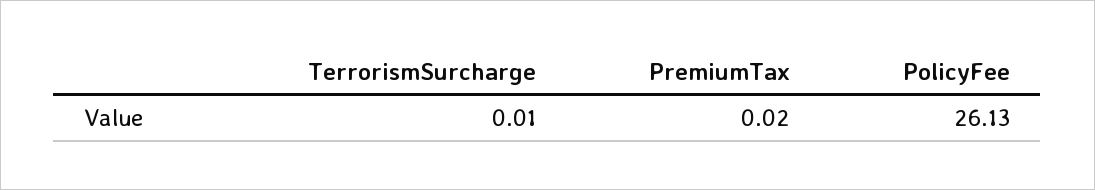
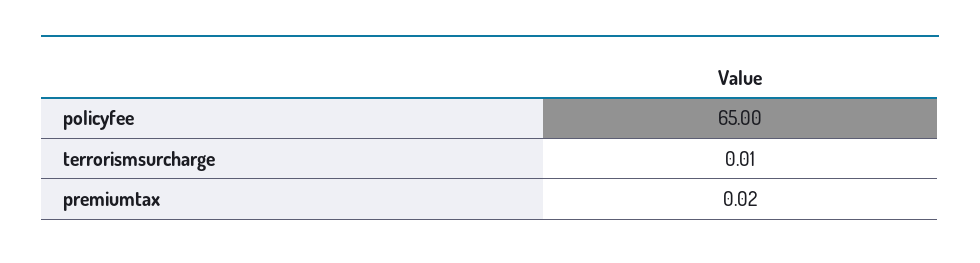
PolicyFee: 26.13 -> 65

